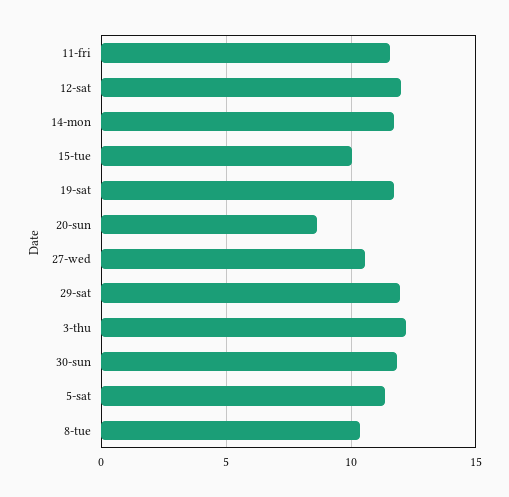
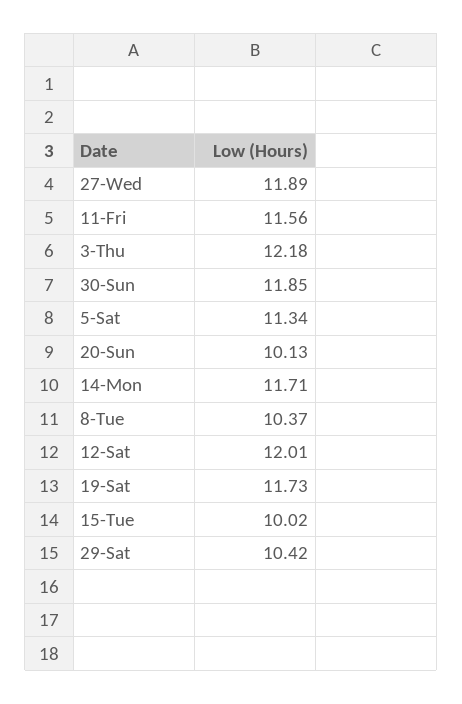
20-sun: 8.5 -> 10.13
27-wed: 10.5 -> 11.89
29-sat: 12 -> 10.42

